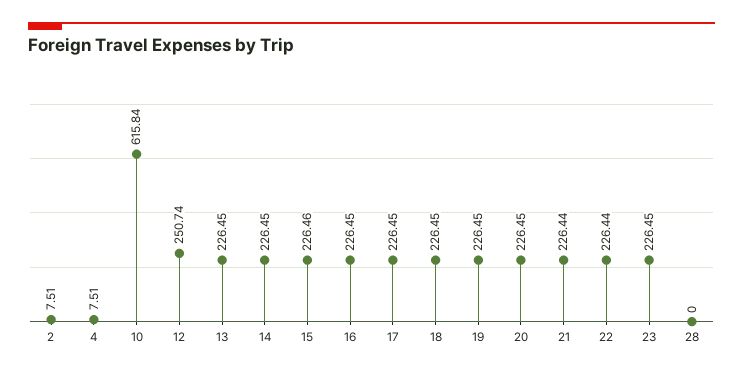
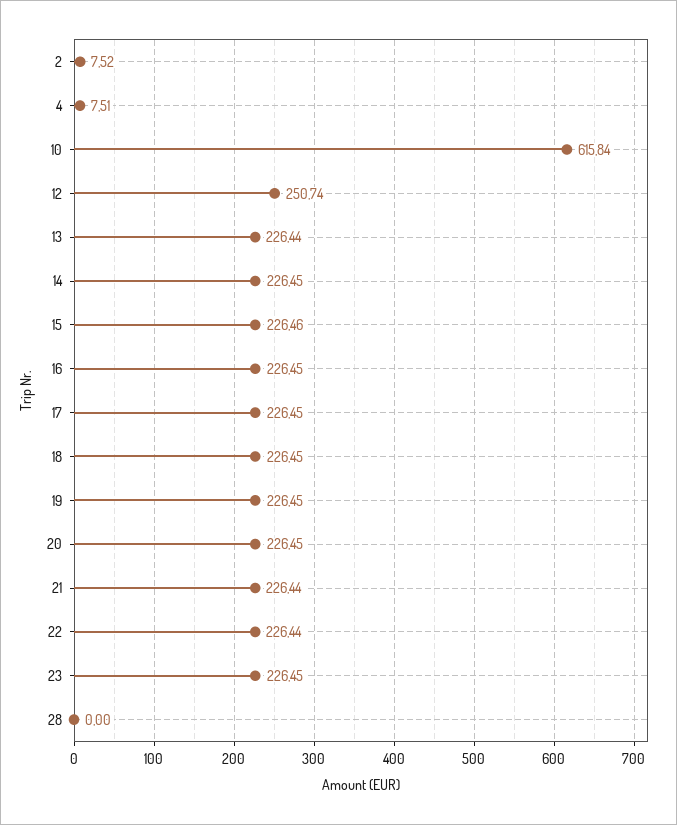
2: 7.51 -> 7.52
13: 226.45 -> 226.44

